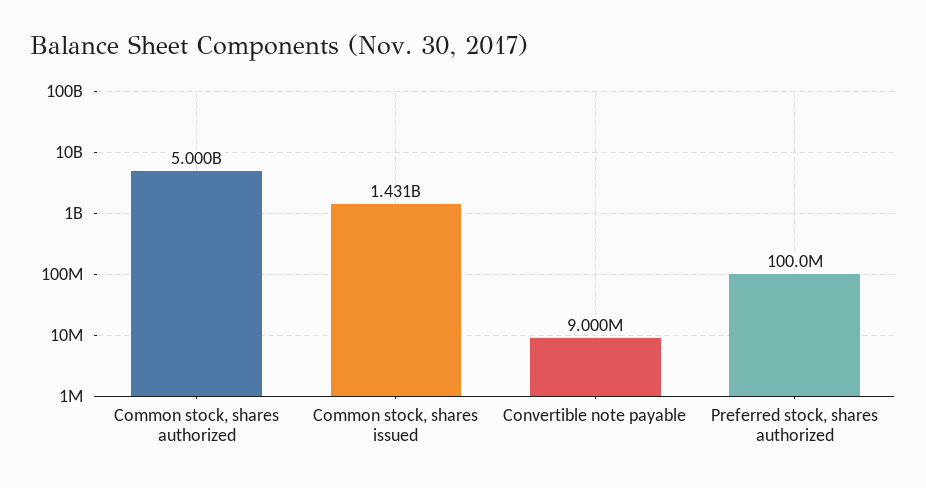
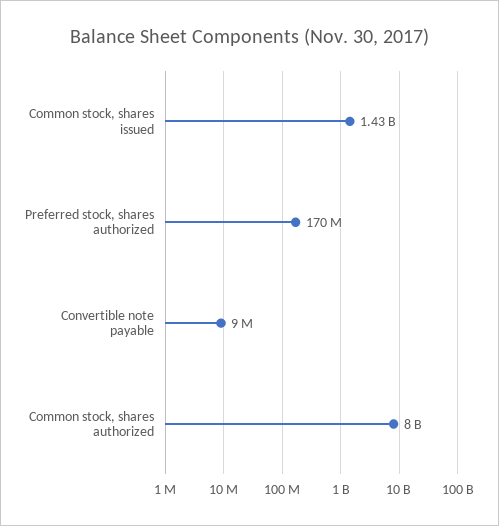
Common stock, shares authorized: 5000000000 -> 8000000000
Preferred stock, shares authorized: 100000000 -> 170000000

